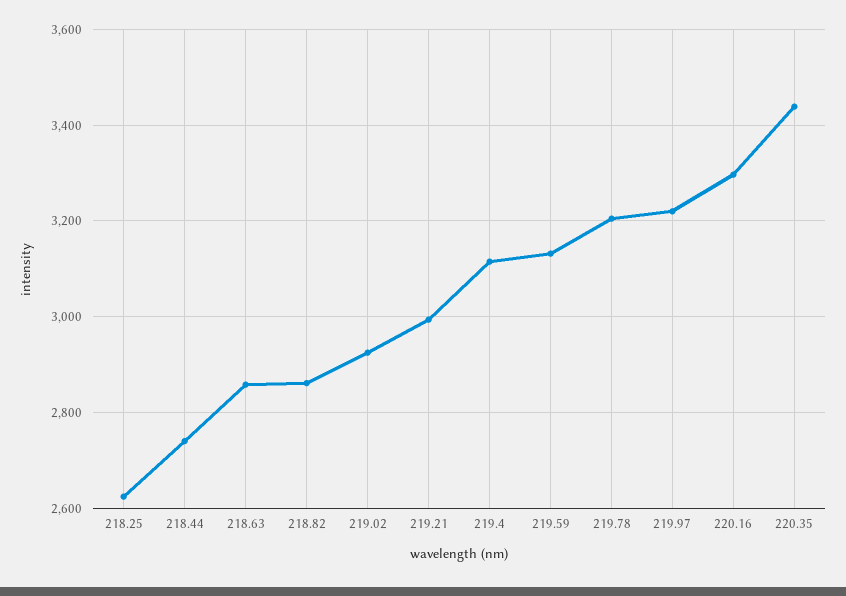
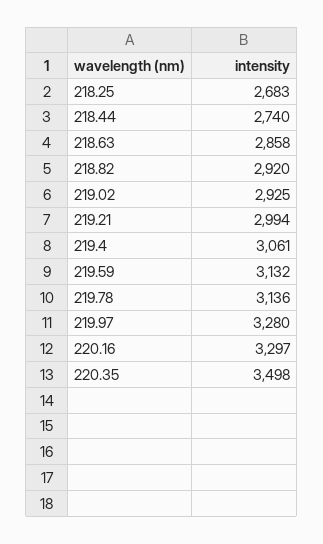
218.25: 2620 -> 2683
218.82: 2860 -> 2920
219.4: 3120 -> 3061
219.78: 3200 -> 3136
219.97: 3220 -> 3280
220.35: 3440 -> 3498

